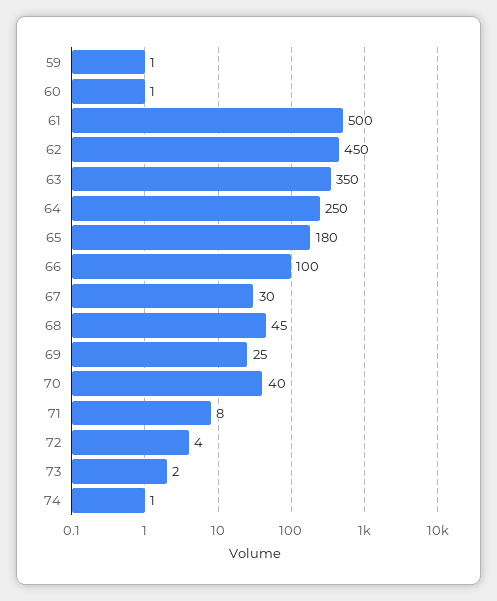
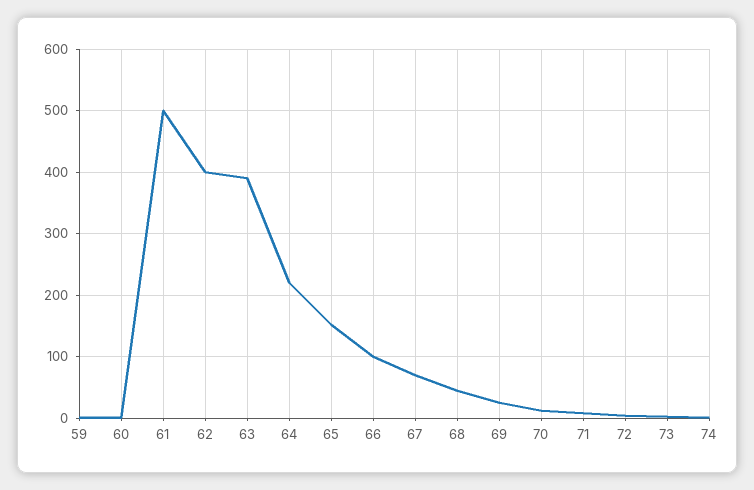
62: 450 -> 400
63: 350 -> 390
64: 250 -> 220
65: 180 -> 150
67: 30 -> 70
70: 40 -> 10

